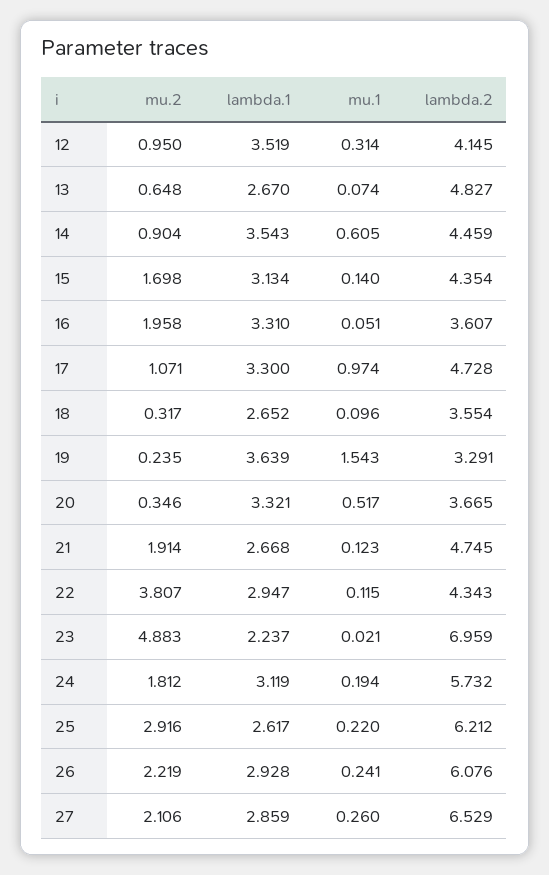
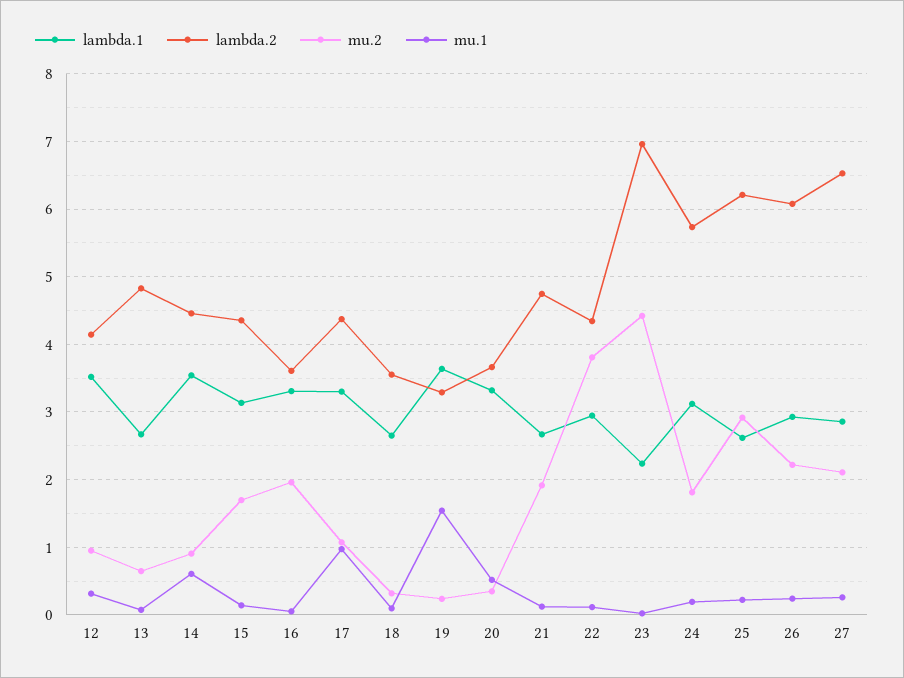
lambda.2, 17: 4.728 -> 4.4
mu.2, 23: 4.883 -> 4.4

